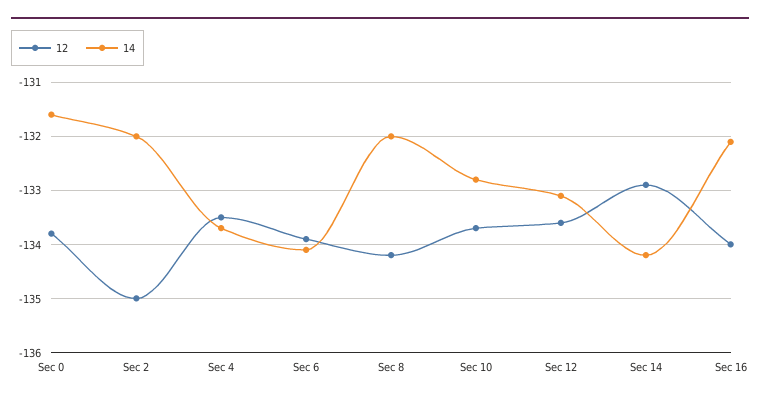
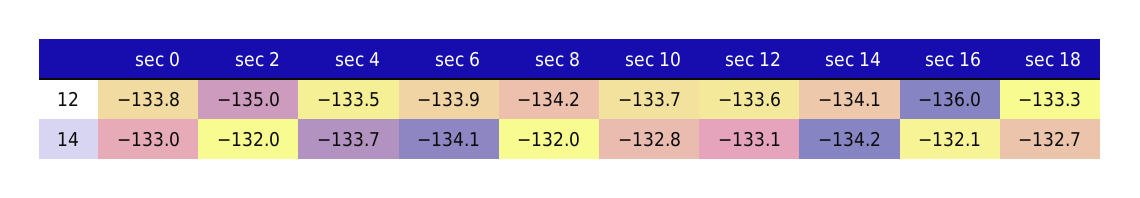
14, Sec 0: -131.5 -> -133
12, Sec 14: -133 -> -134.1
12, Sec 16: -134 -> -136
12, sec 18: none -> -133.3
14, sec 18: none -> -132.7

